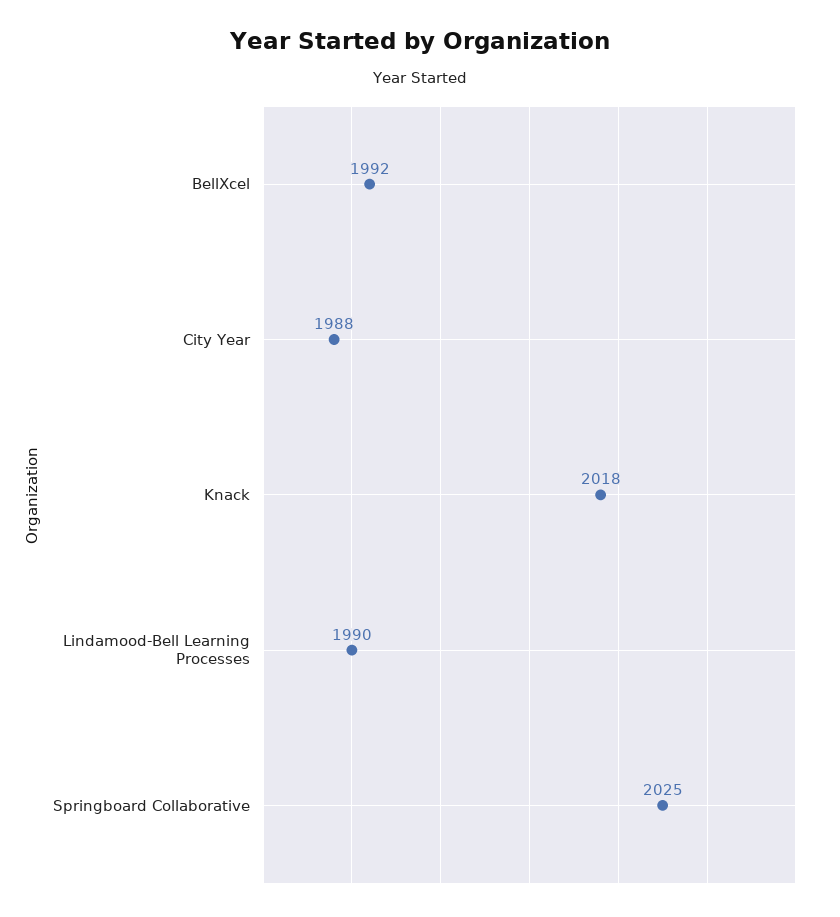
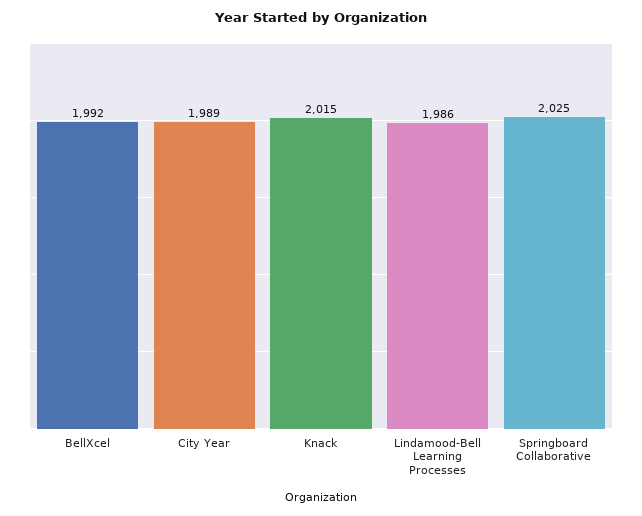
City Year: 1988 -> 1989
Knack: 2018 -> 2015
Lindamood-Bell Learning Processes: 1990 -> 1986

